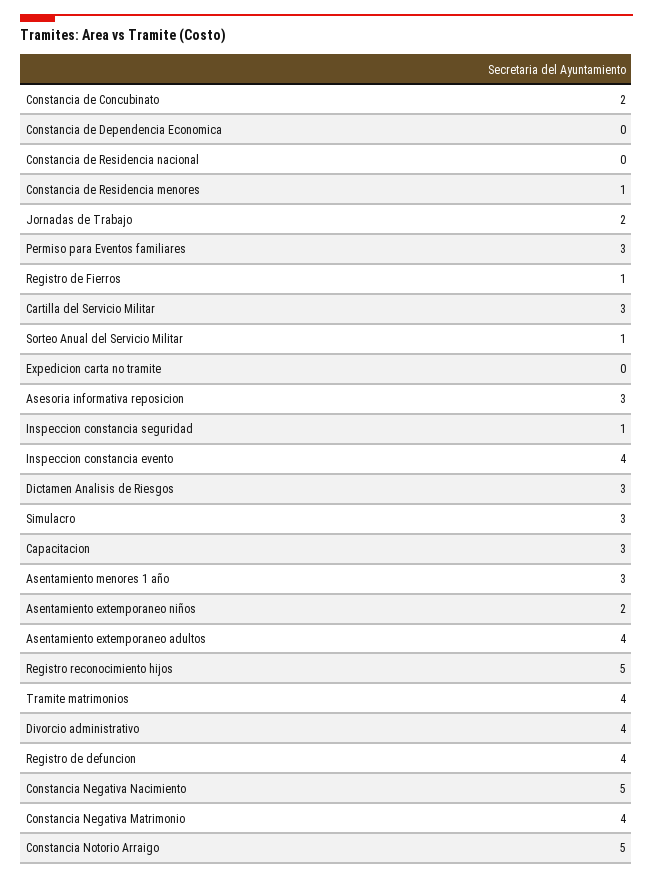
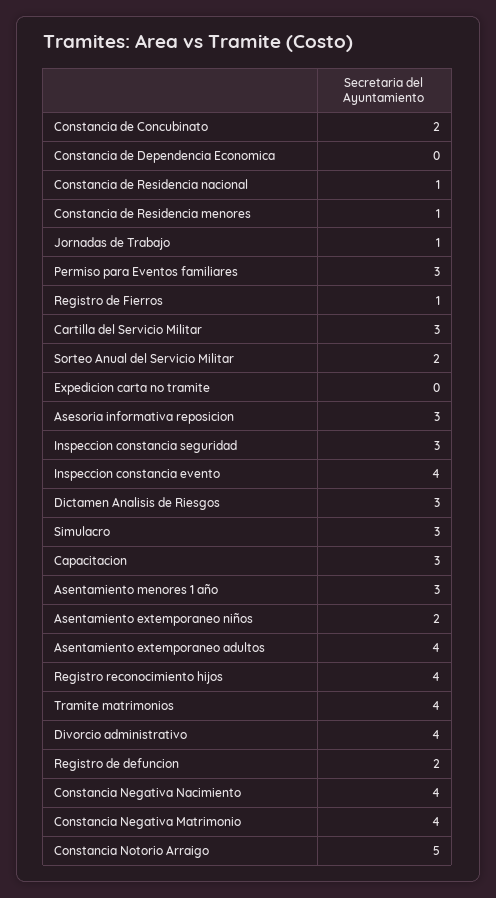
Constancia de Residencia nacional: 0 -> 1
Jornadas de Trabajo: 2 -> 1
Sorteo Anual del Servicio Militar: 1 -> 2
Inspeccion constancia seguridad: 1 -> 3
Registro reconocimiento hijos: 5 -> 4
Registro de defuncion: 4 -> 2
Constancia Negativa Nacimiento: 5 -> 4

